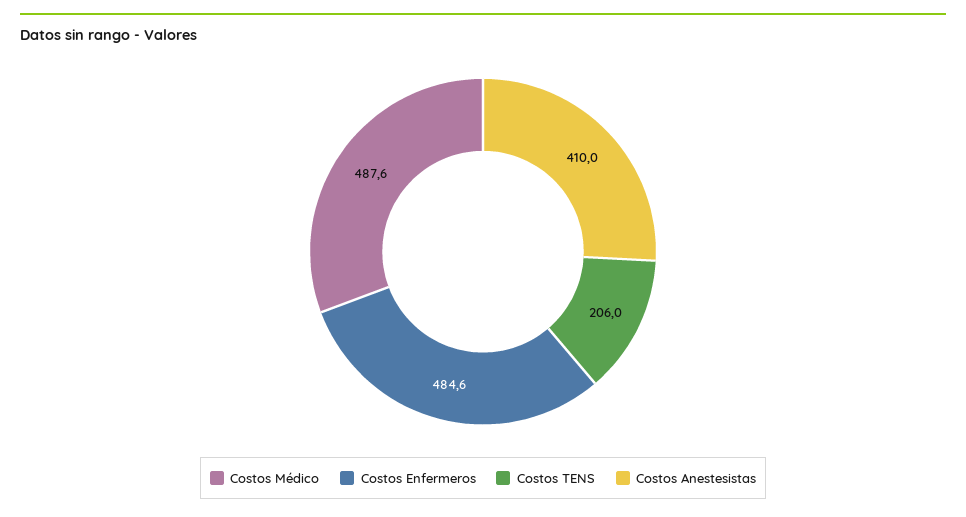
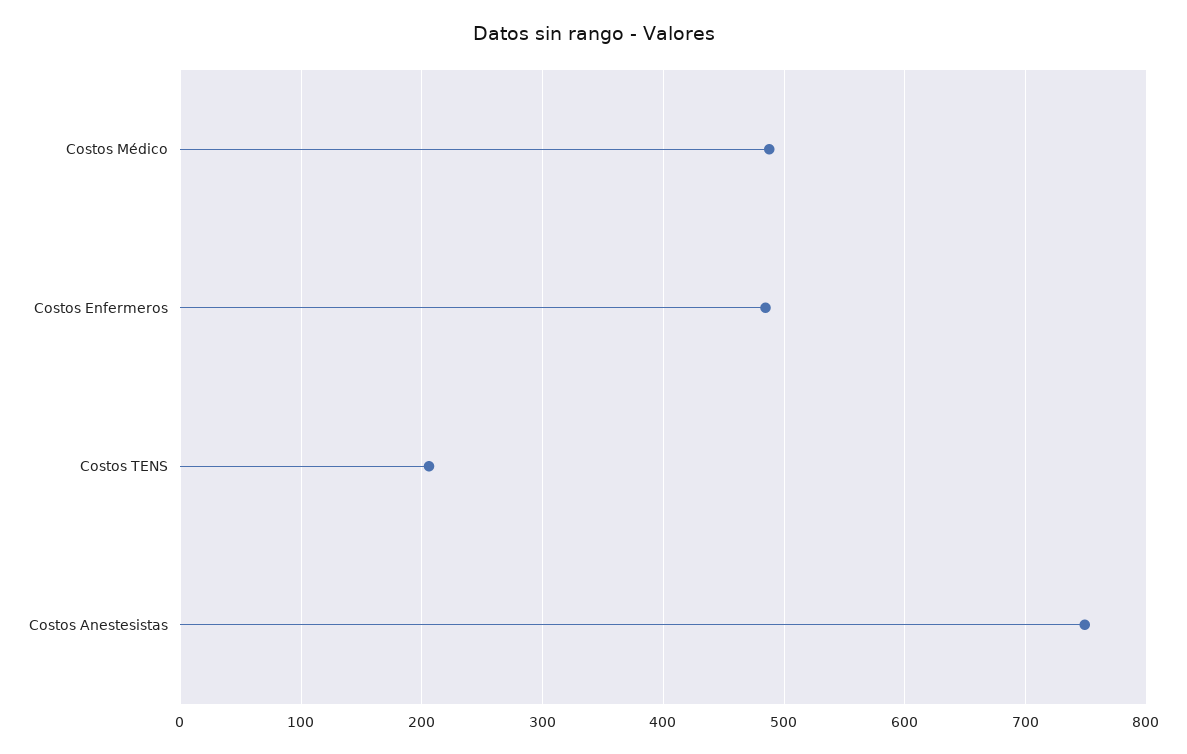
Costos Anestesistas: 410 -> 750

